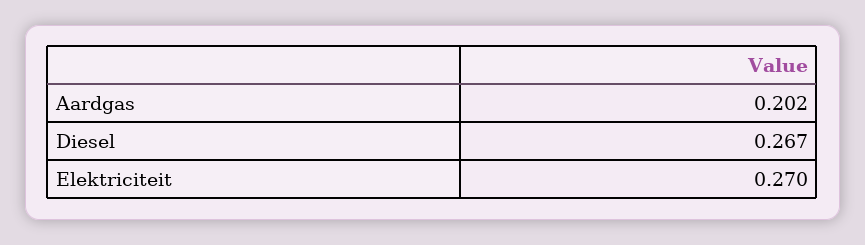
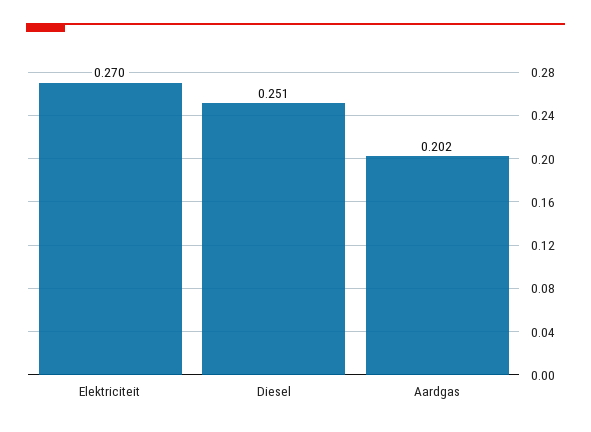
Diesel: 0.267 -> 0.251

